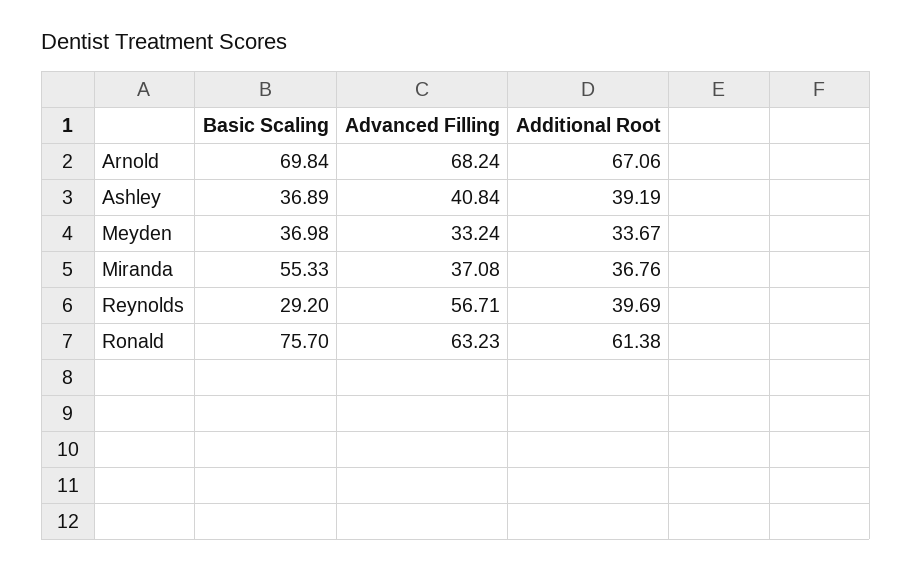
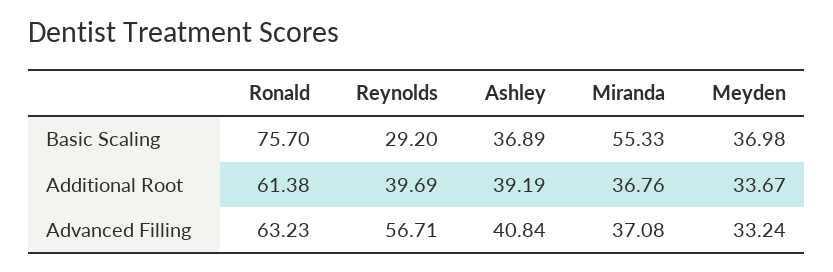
Basic Scaling, Arnold: 69.84 -> none
Advanced Filling, Arnold: 68.24 -> none
Additional Root, Arnold: 67.06 -> none

